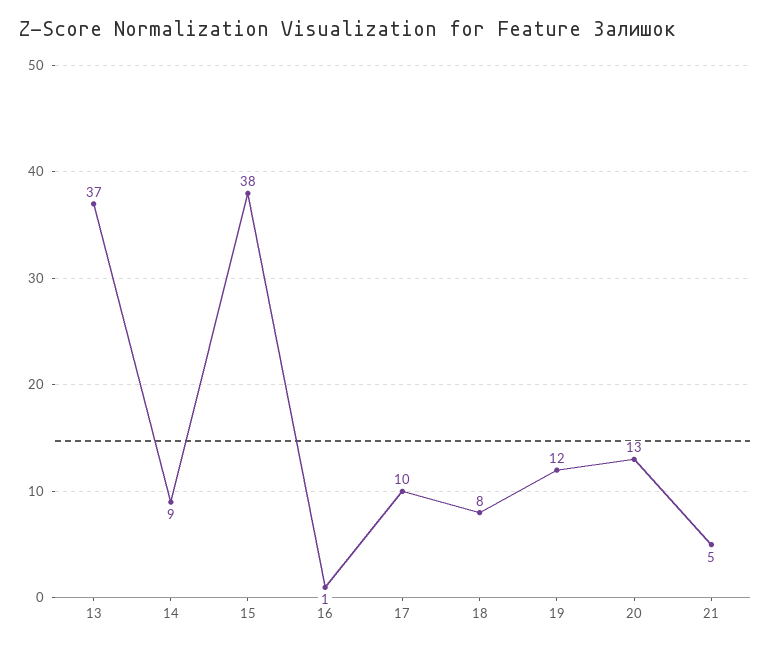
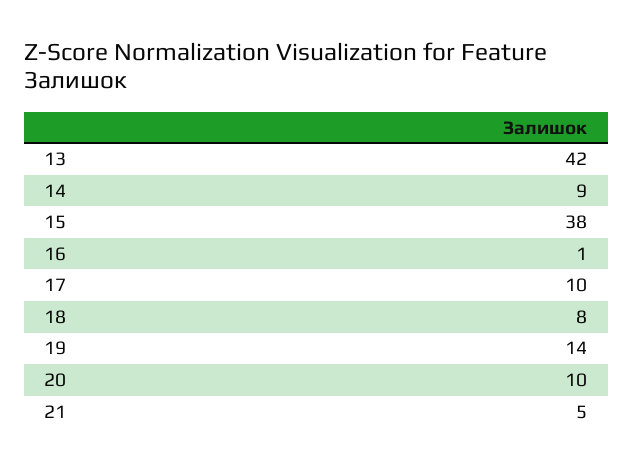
13: 37 -> 42
19: 12 -> 14
20: 13 -> 10

